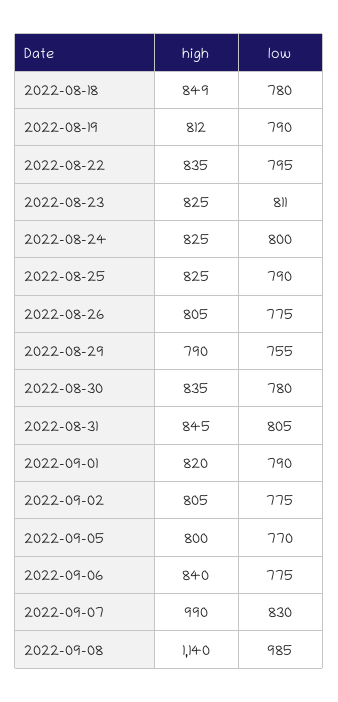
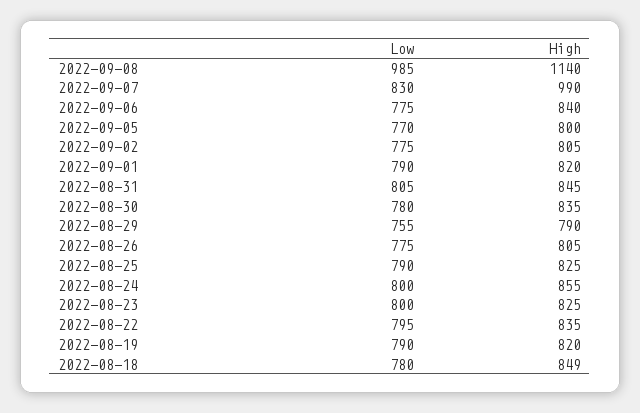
high, 2022-08-19: 812 -> 820
low, 2022-08-23: 811 -> 800
high, 2022-08-24: 825 -> 855

